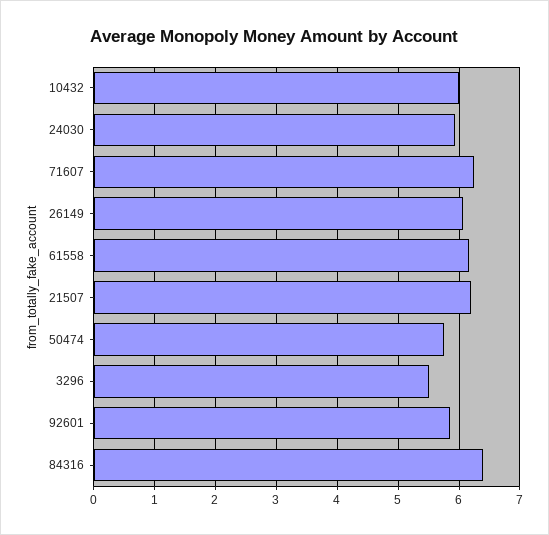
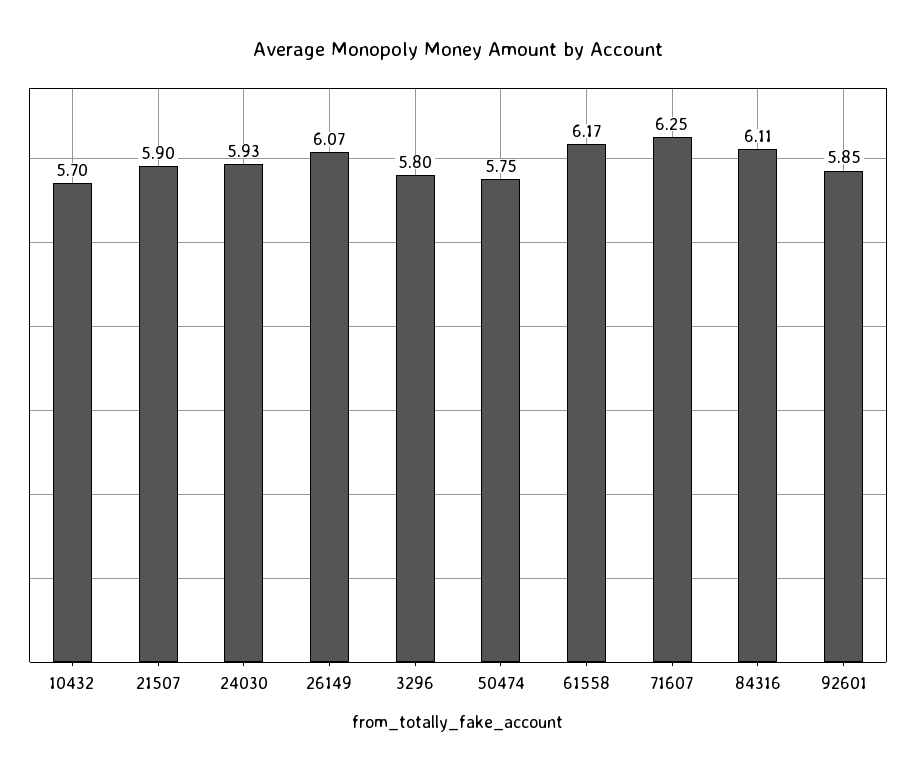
10432: 6 -> 5.7
21507: 6.2 -> 5.9
3296: 5.5 -> 5.8
84316: 6.4 -> 6.11

